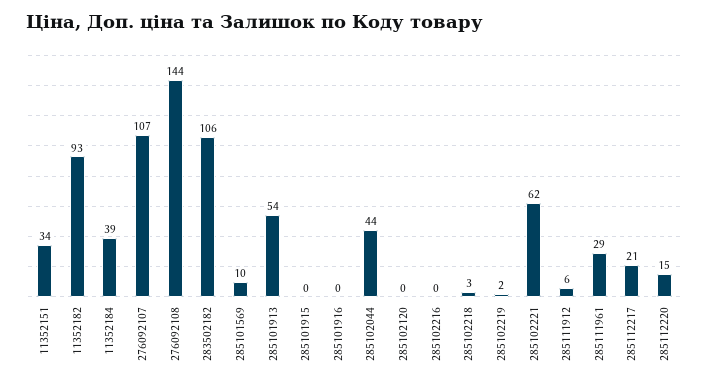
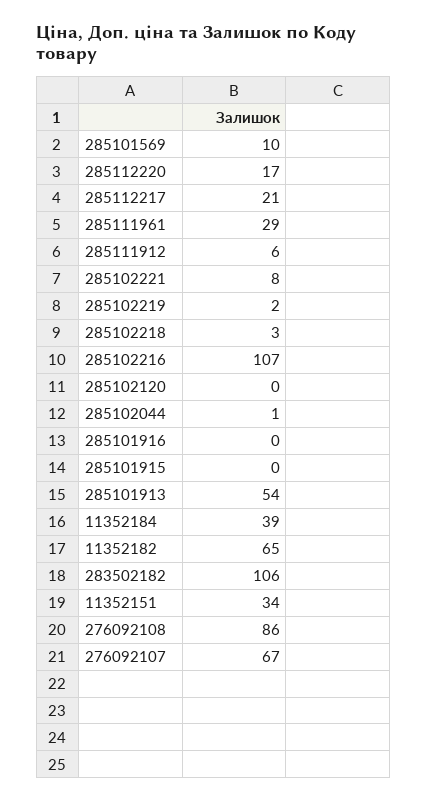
11352182: 93 -> 65
276092107: 107 -> 67
276092108: 144 -> 86
285102044: 44 -> 1
285102216: 0 -> 107
285102221: 62 -> 8
285112220: 15 -> 17

